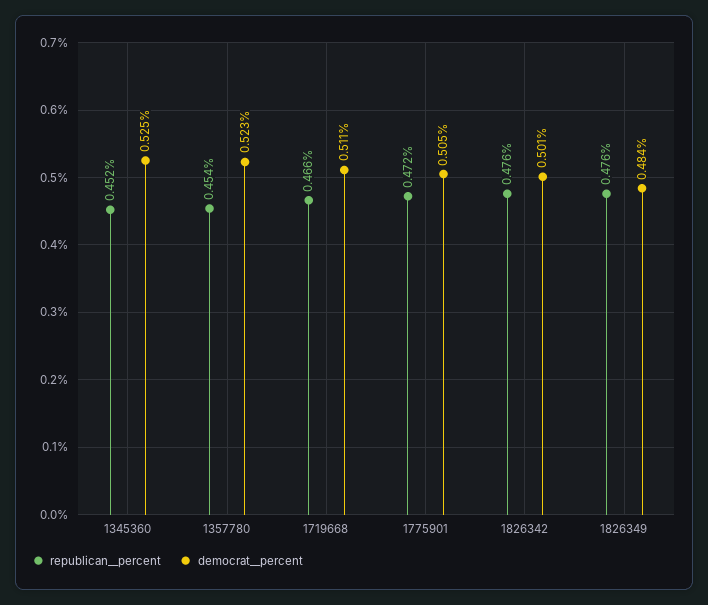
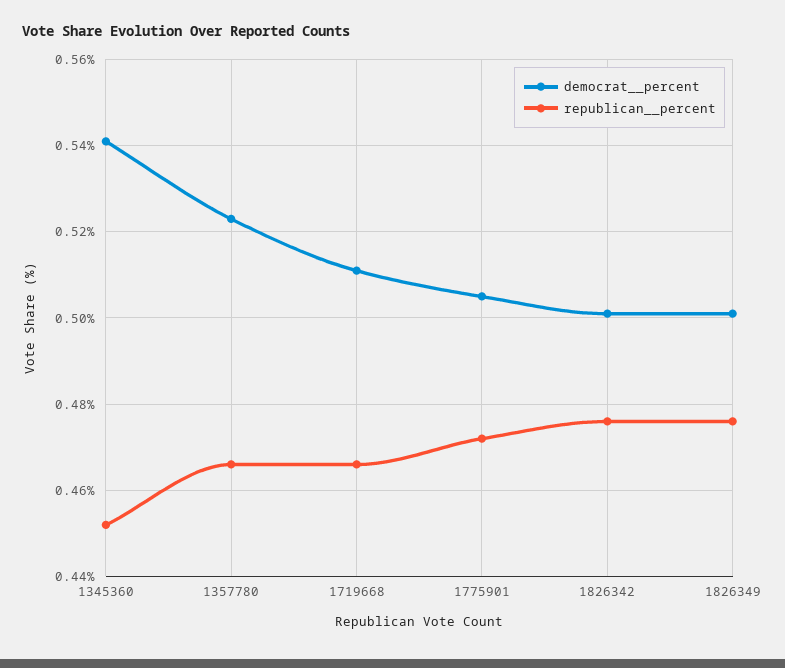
democrat__percent, 1345360: 0.525 -> 0.54
republican__percent, 1357780: 0.454 -> 0.465
democrat__percent, 1826349: 0.484 -> 0.5

